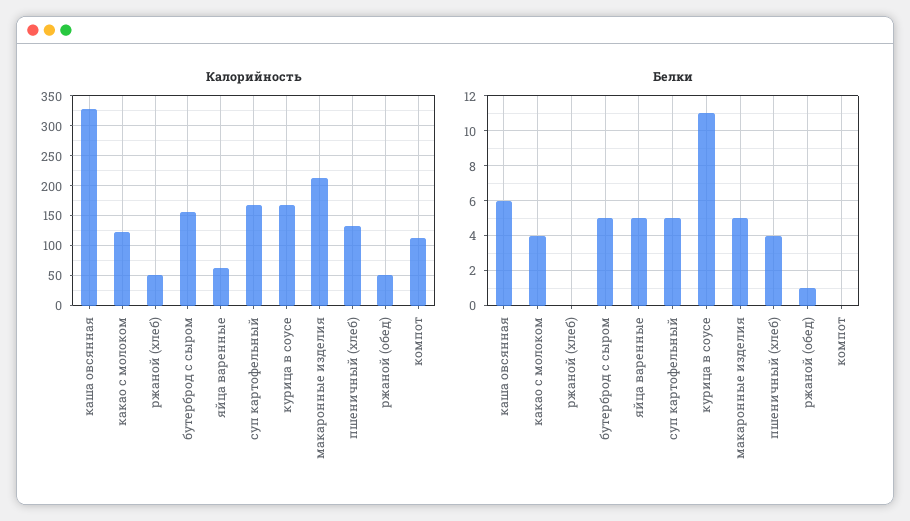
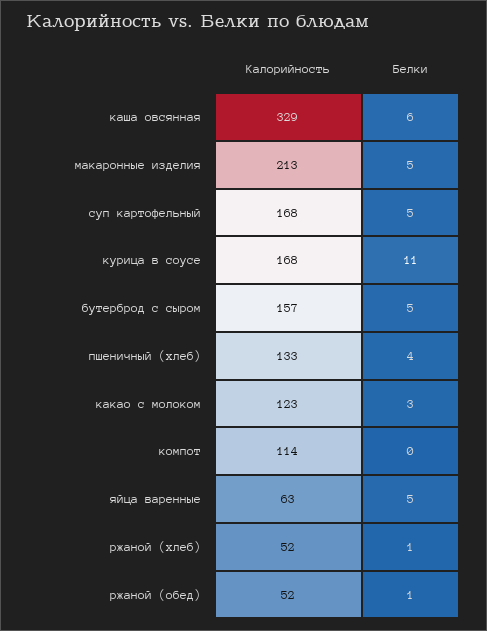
Белки, какао с молоком: 4 -> 3
Белки, ржаной (хлеб): 0 -> 1

